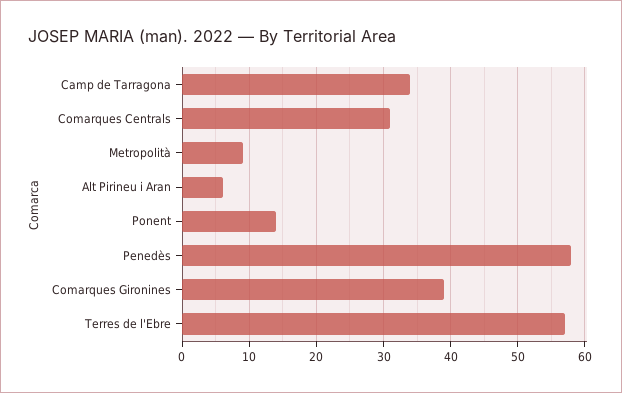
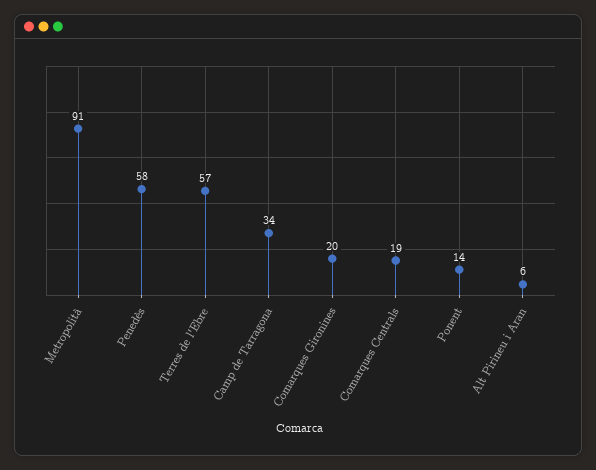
Comarques Centrals: 31 -> 19
Metropolità: 9 -> 91
Comarques Gironines: 39 -> 20

